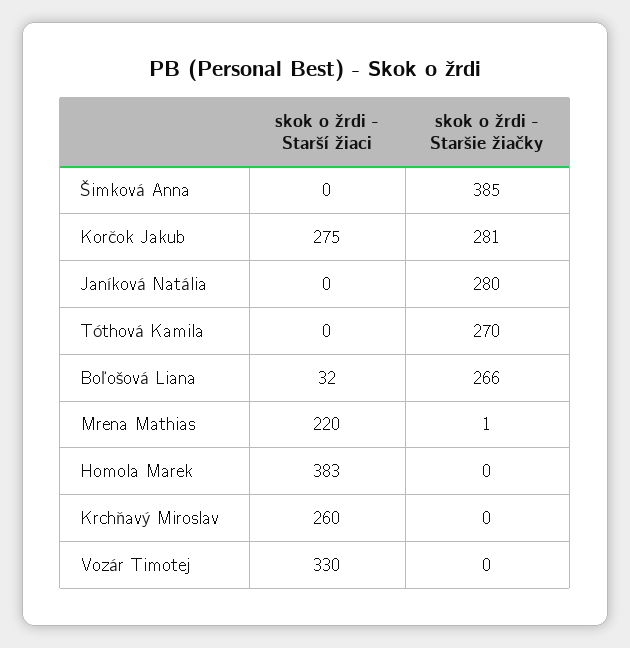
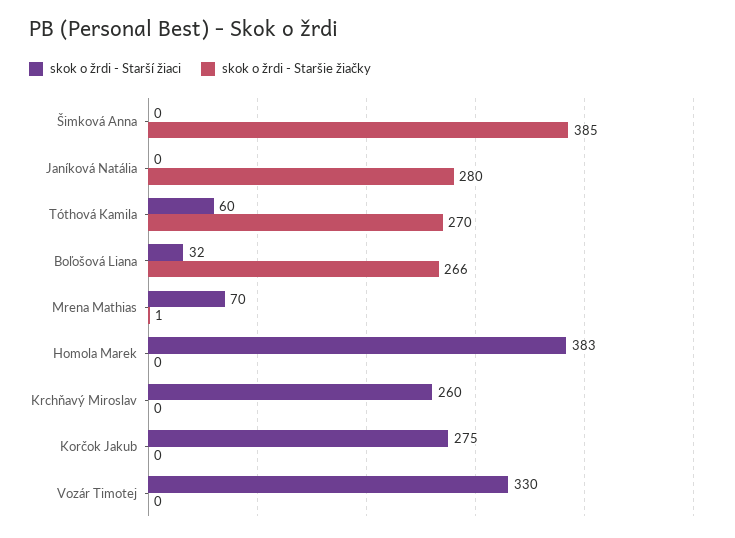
skok o žrdi - Staršie žiačky, Korčok Jakub: 281 -> 0
skok o žrdi - Starší žiaci, Tóthová Kamila: 0 -> 60
skok o žrdi - Starší žiaci, Mrena Mathias: 220 -> 70

